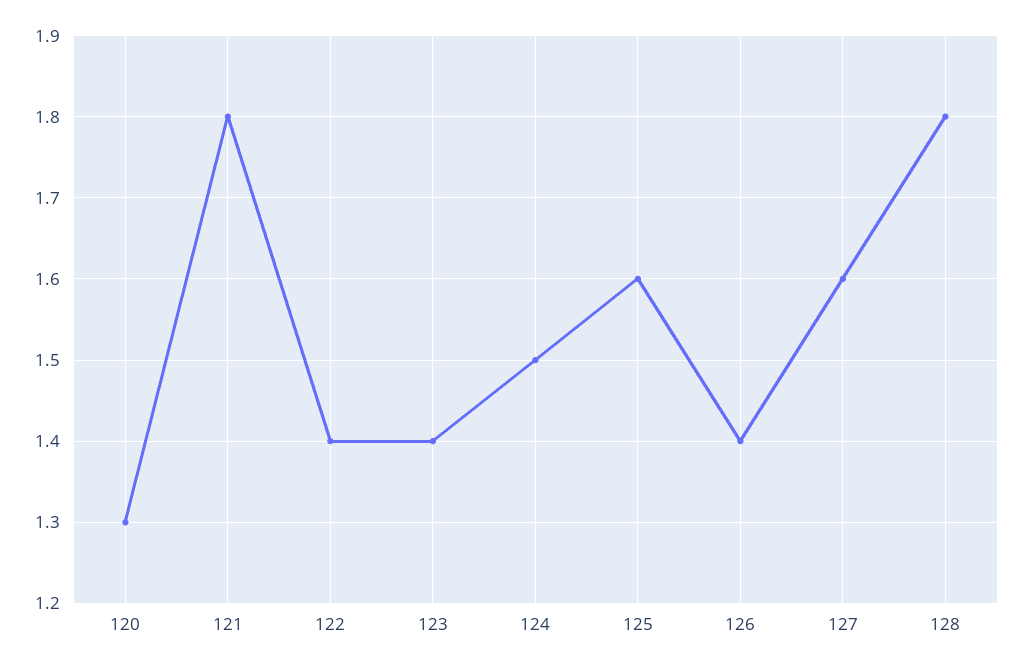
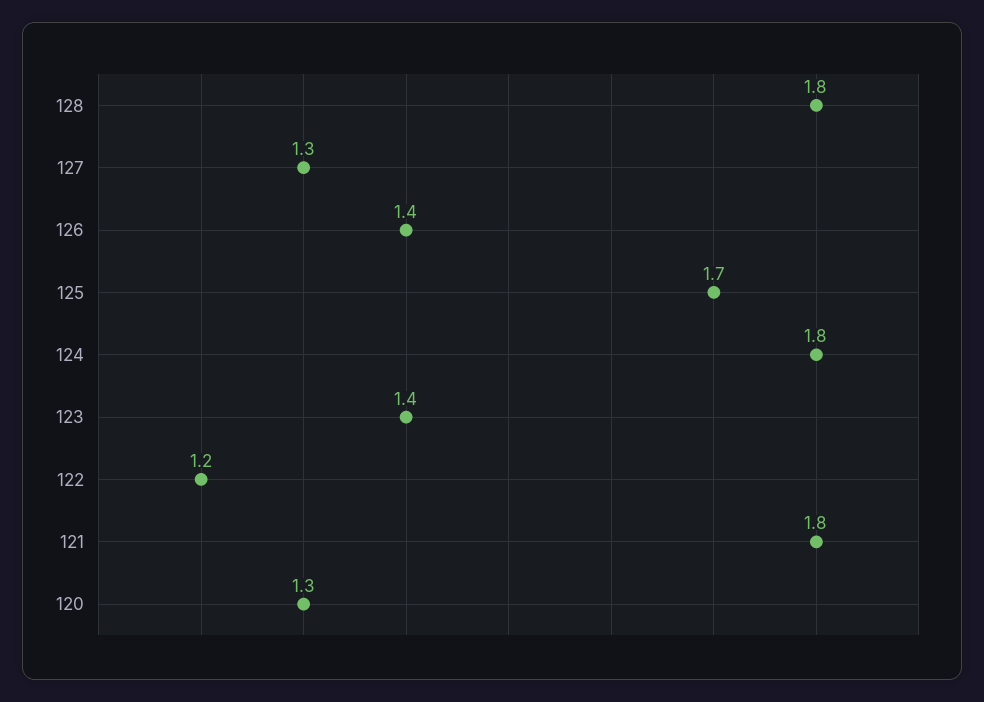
122: 1.4 -> 1.2
124: 1.5 -> 1.8
125: 1.6 -> 1.7
127: 1.6 -> 1.3

